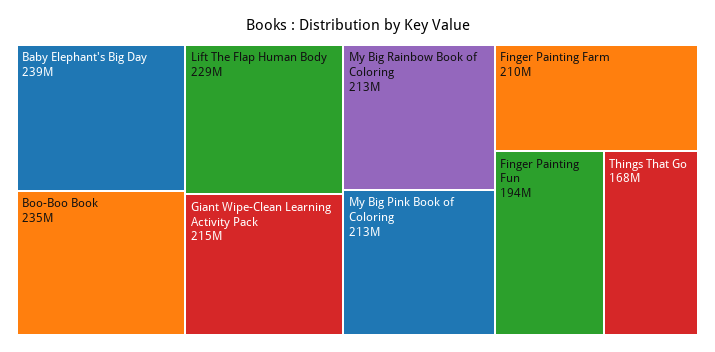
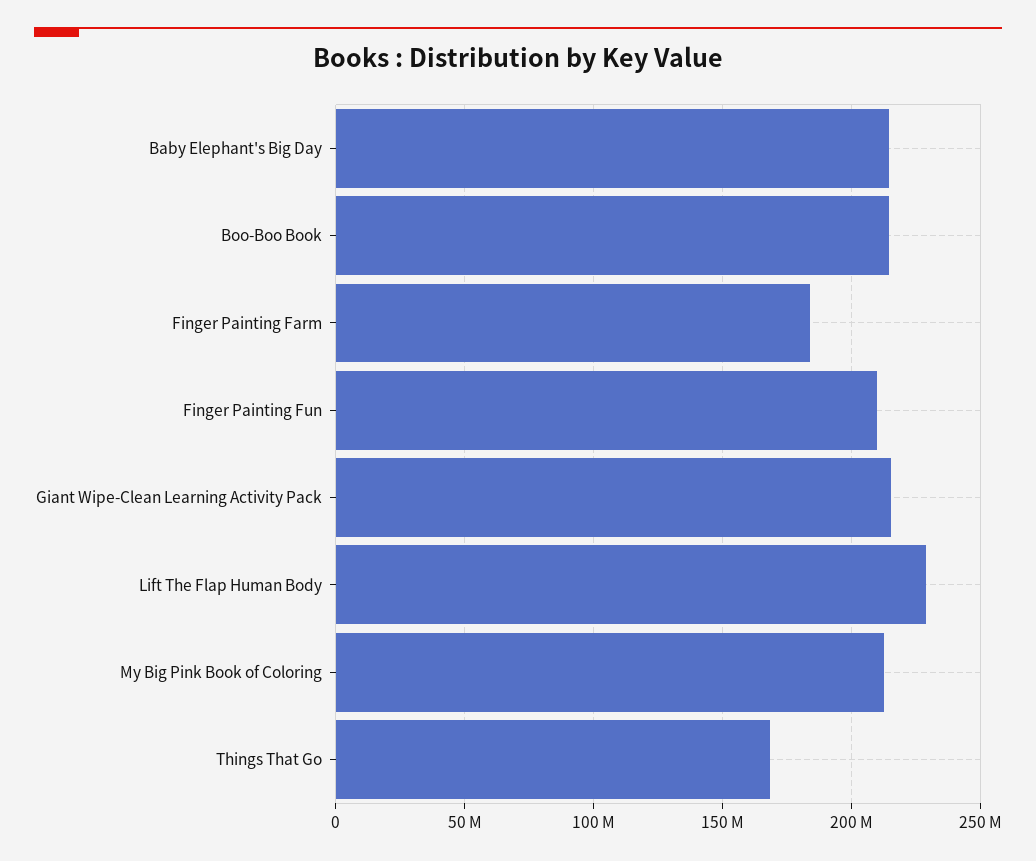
Baby Elephant's Big Day: 239000000 -> 215000000
Boo-Boo Book: 235000000 -> 215000000
My Big Rainbow Book of Coloring: 213000000 -> none
Finger Painting Farm: 210000000 -> 185000000
Finger Painting Fun: 194000000 -> 210000000

